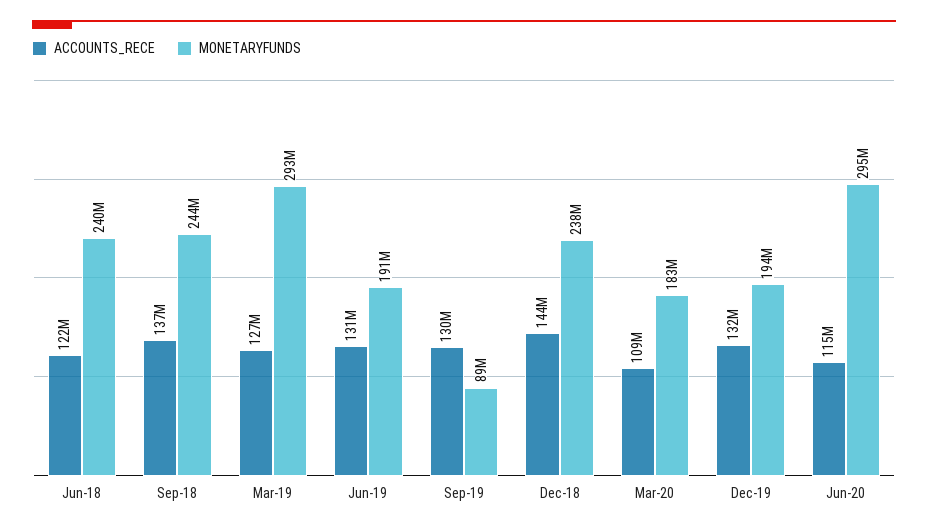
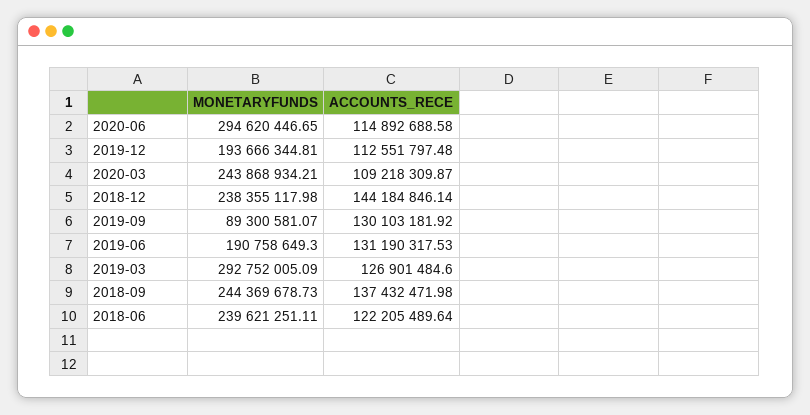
MONETARYFUNDS, Mar-20: 183000000 -> 243868934.21
ACCOUNTS_RECE, Dec-19: 132000000 -> 112551797.48

